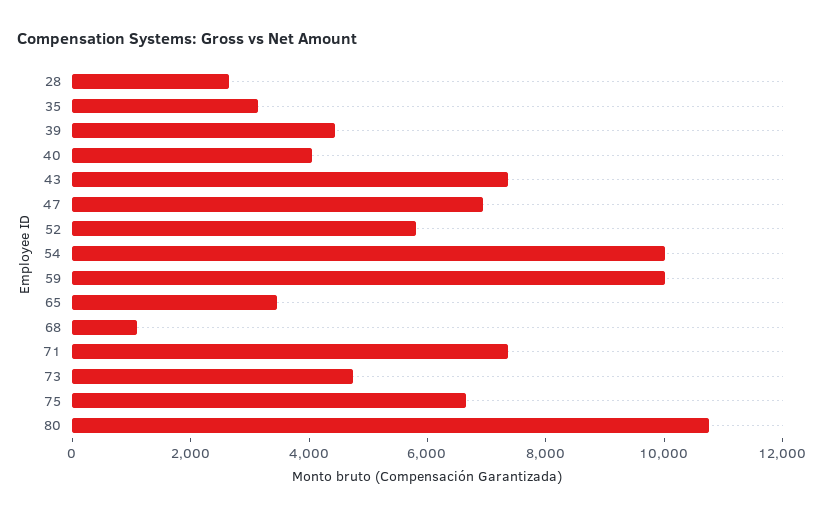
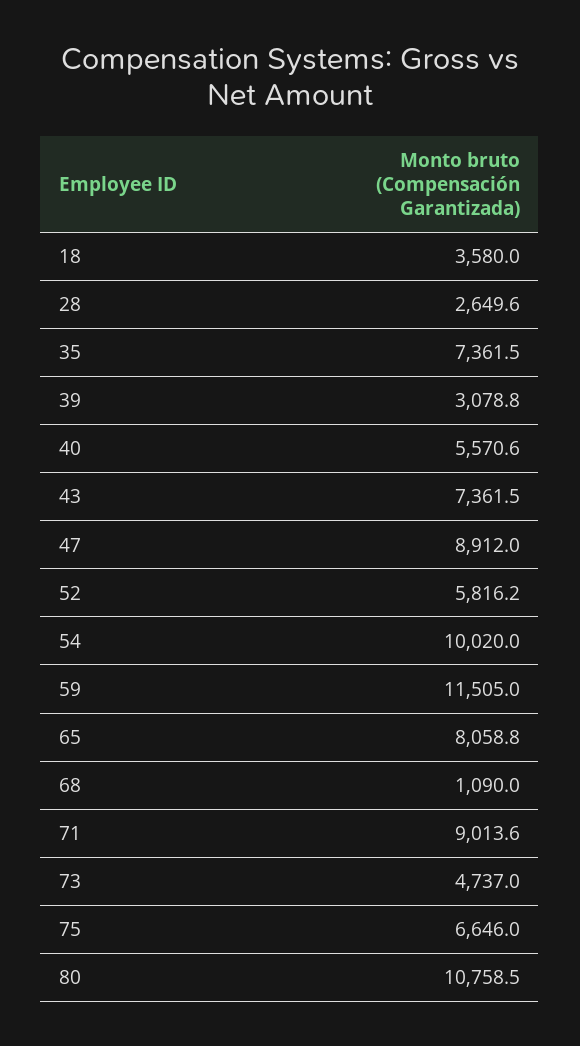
35: 3000 -> 7361.5
39: 4500 -> 3078.8
40: 4000 -> 5570.6
47: 7000 -> 8912
59: 10000 -> 11505
65: 3500 -> 8058.8
71: 7500 -> 9013.6
18: none -> 3580

